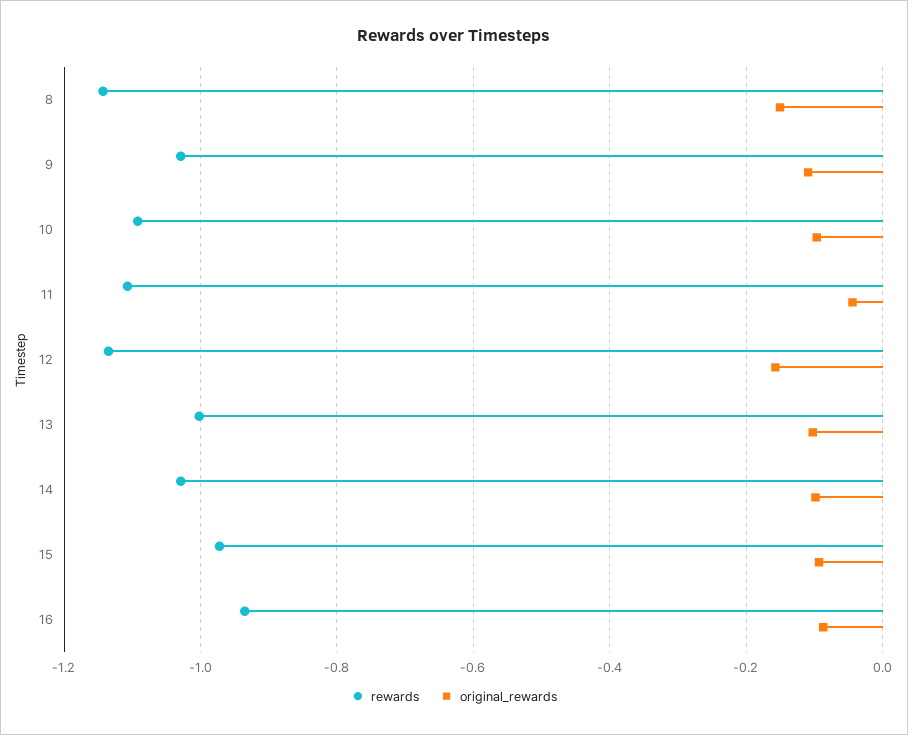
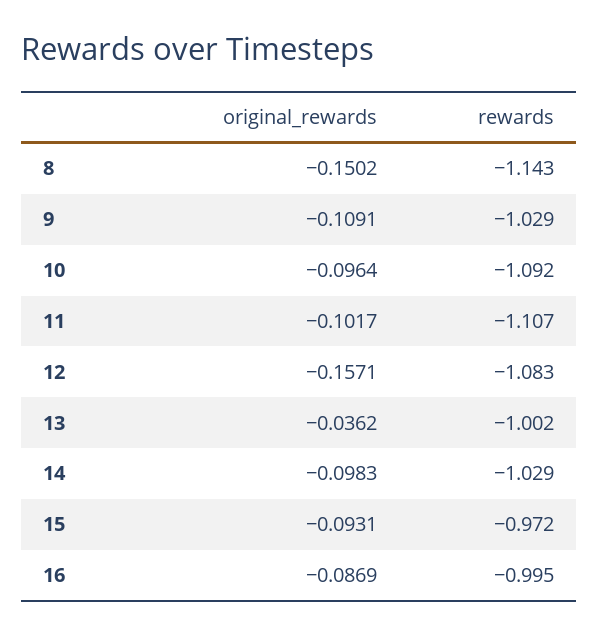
original_rewards, 11: -0.04 -> -0.1017
rewards, 12: -1.14 -> -1.083
original_rewards, 13: -0.1 -> -0.0362
rewards, 16: -0.94 -> -0.995

